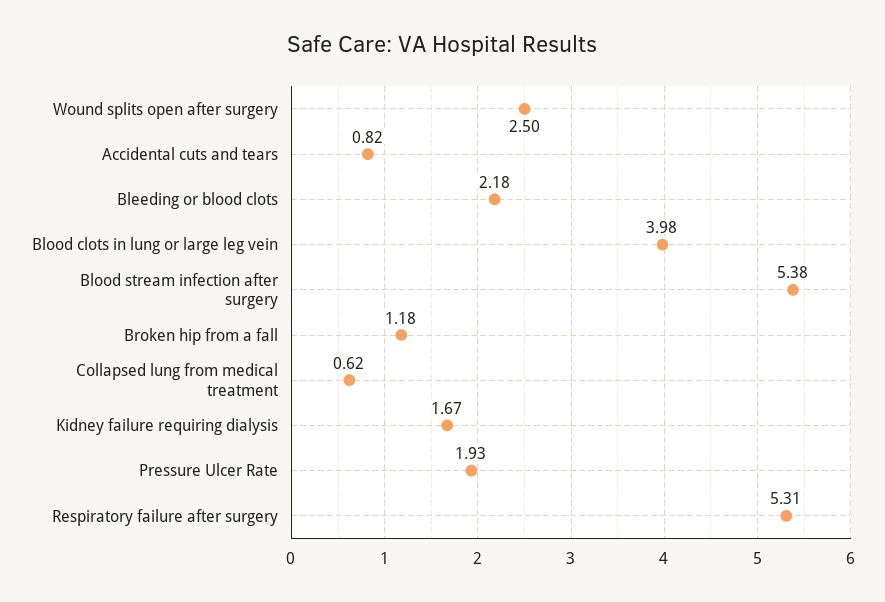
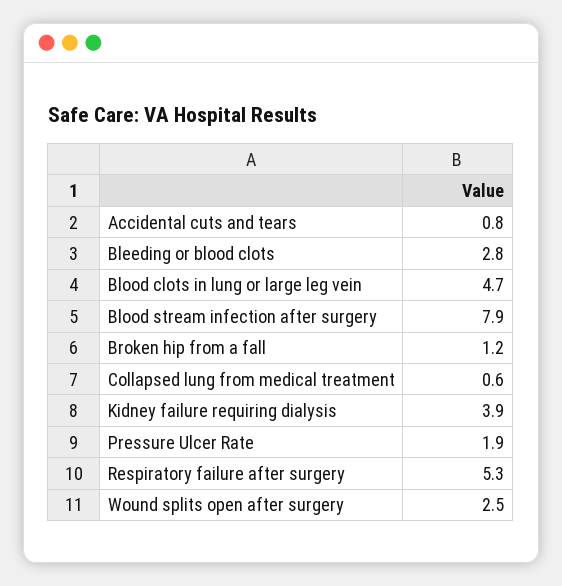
Bleeding or blood clots: 2.18 -> 2.8
Blood clots in lung or large leg vein: 3.98 -> 4.7
Blood stream infection after surgery: 5.38 -> 7.9
Kidney failure requiring dialysis: 1.67 -> 3.9

